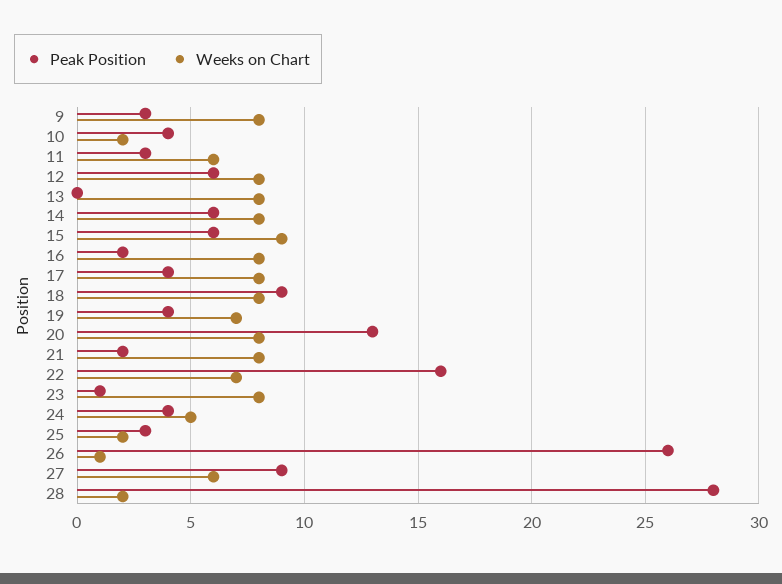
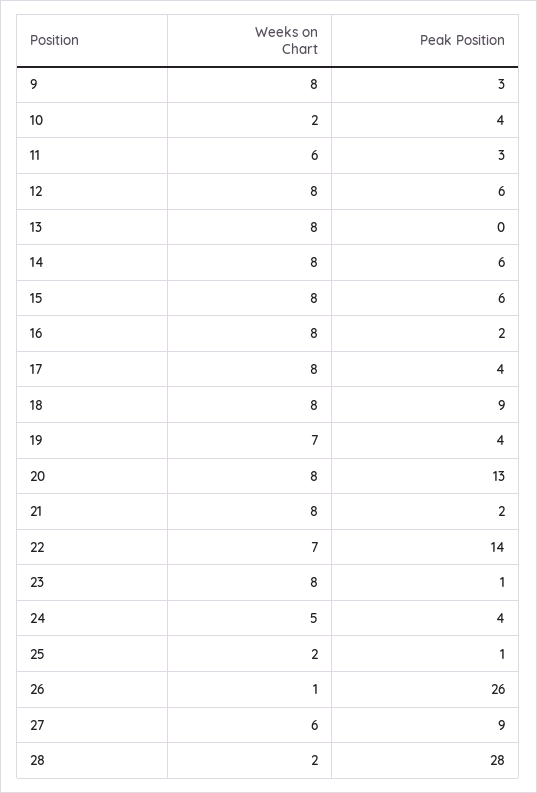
Weeks on Chart, 15: 9 -> 8
Peak Position, 22: 16 -> 14
Peak Position, 25: 3 -> 1

